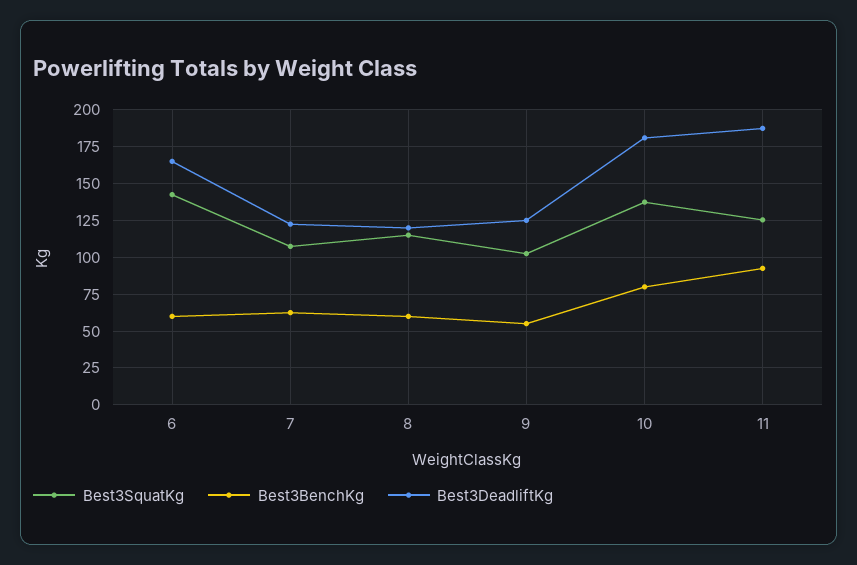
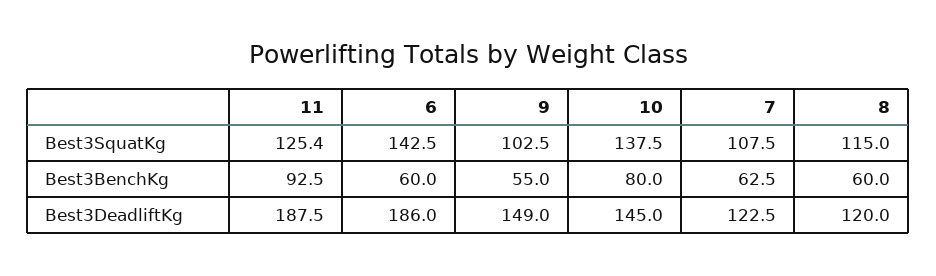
Best3DeadliftKg, 6: 165 -> 186
Best3DeadliftKg, 9: 125 -> 149
Best3DeadliftKg, 10: 180 -> 145

